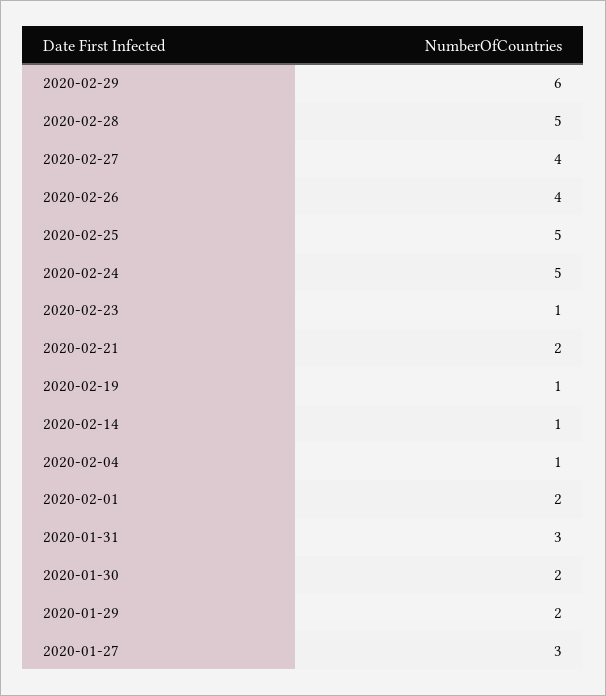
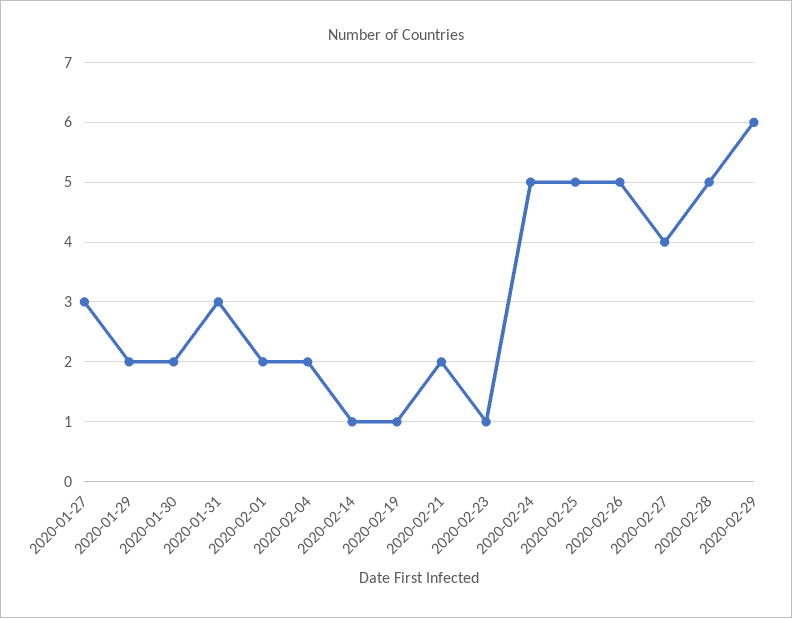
2020-02-26: 4 -> 5
2020-02-04: 1 -> 2

